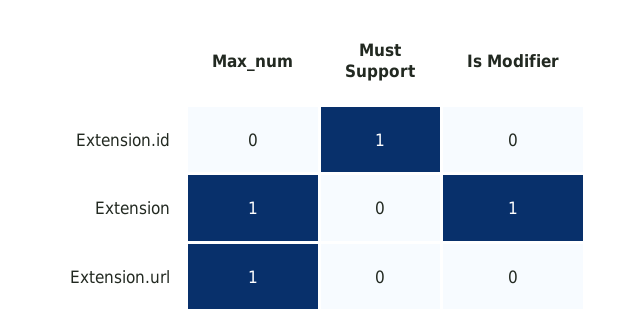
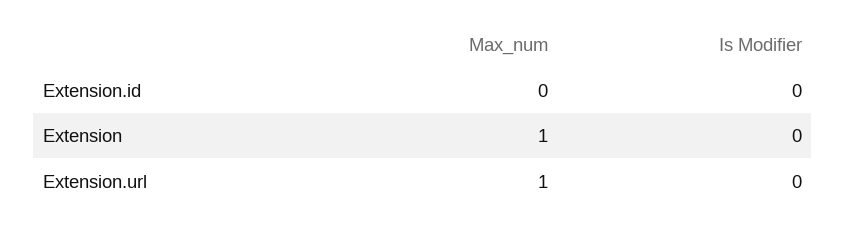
Must Support, Extension.id: 1 -> none
Must Support, Extension: 0 -> none
Is Modifier, Extension: 1 -> 0
Must Support, Extension.url: 0 -> none

